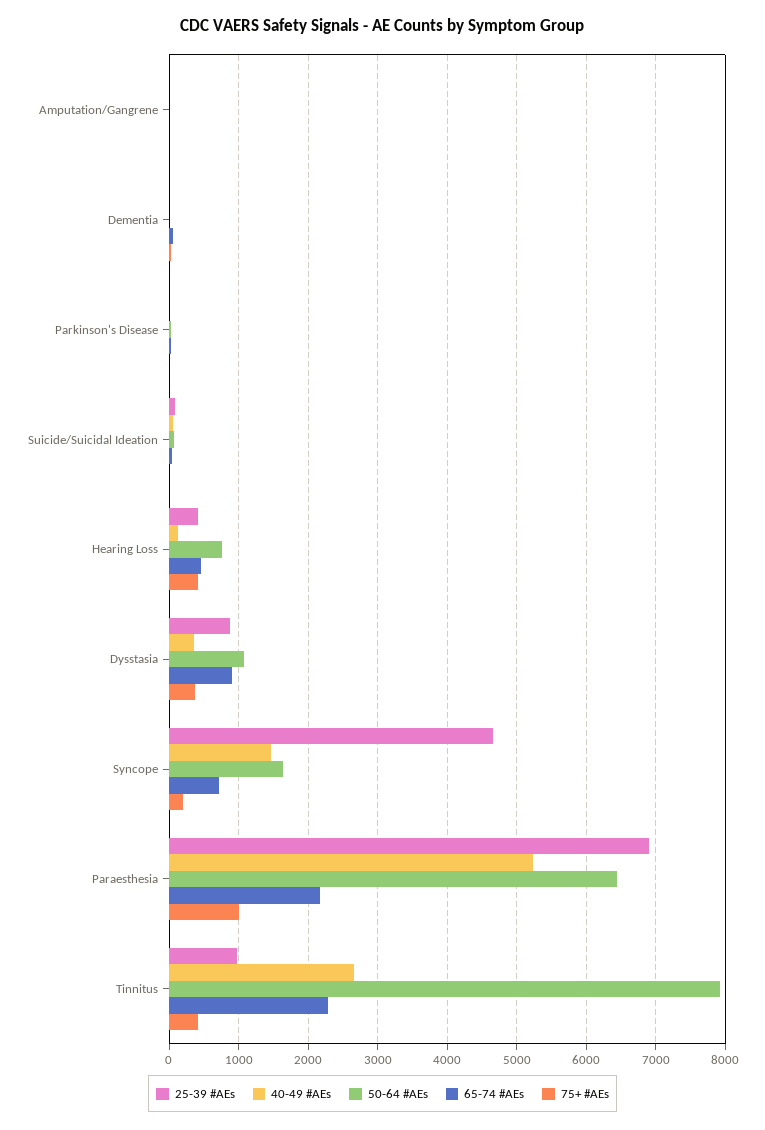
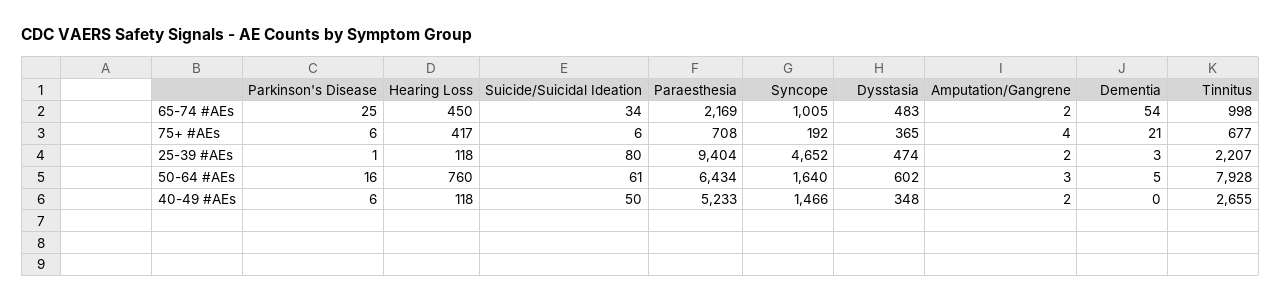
25-39 #AEs, Hearing Loss: 400 -> 118
25-39 #AEs, Dysstasia: 900 -> 474
50-64 #AEs, Dysstasia: 1100 -> 602
65-74 #AEs, Dysstasia: 900 -> 483
65-74 #AEs, Syncope: 700 -> 1005
25-39 #AEs, Paraesthesia: 6900 -> 9404
75+ #AEs, Paraesthesia: 1000 -> 708
25-39 #AEs, Tinnitus: 1000 -> 2207
65-74 #AEs, Tinnitus: 2300 -> 998
75+ #AEs, Tinnitus: 400 -> 677

